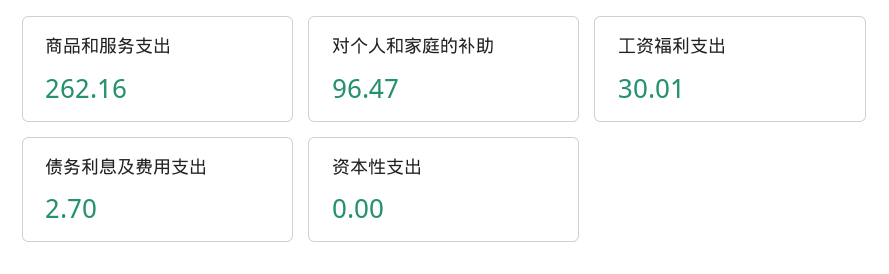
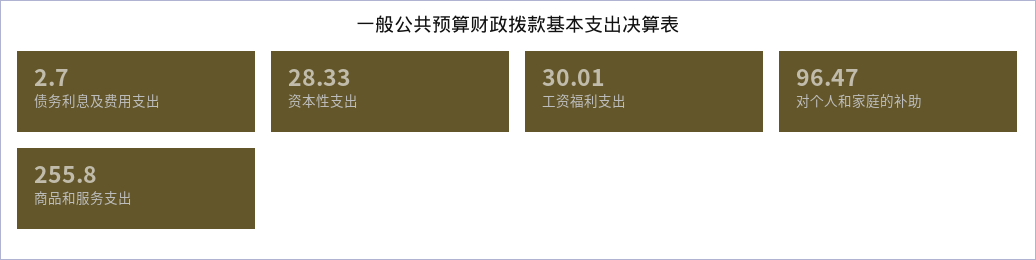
商品和服务支出: 262.16 -> 255.8
资本性支出: 0 -> 28.33

